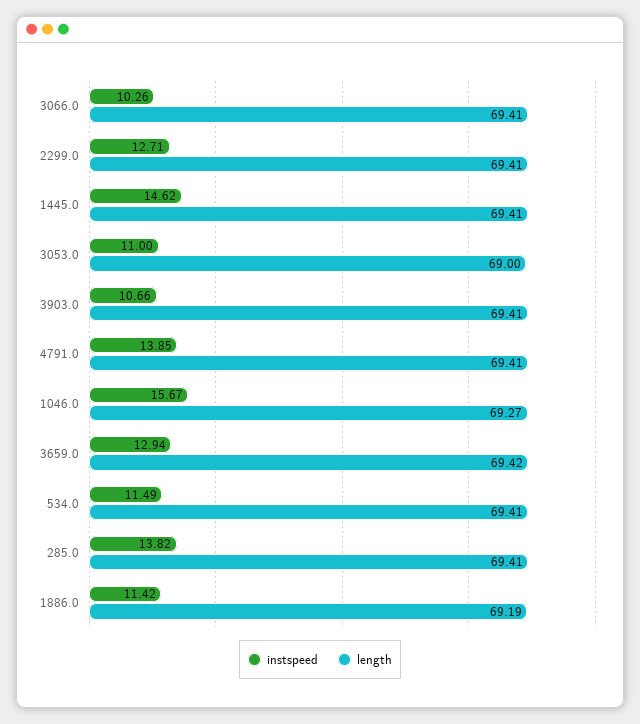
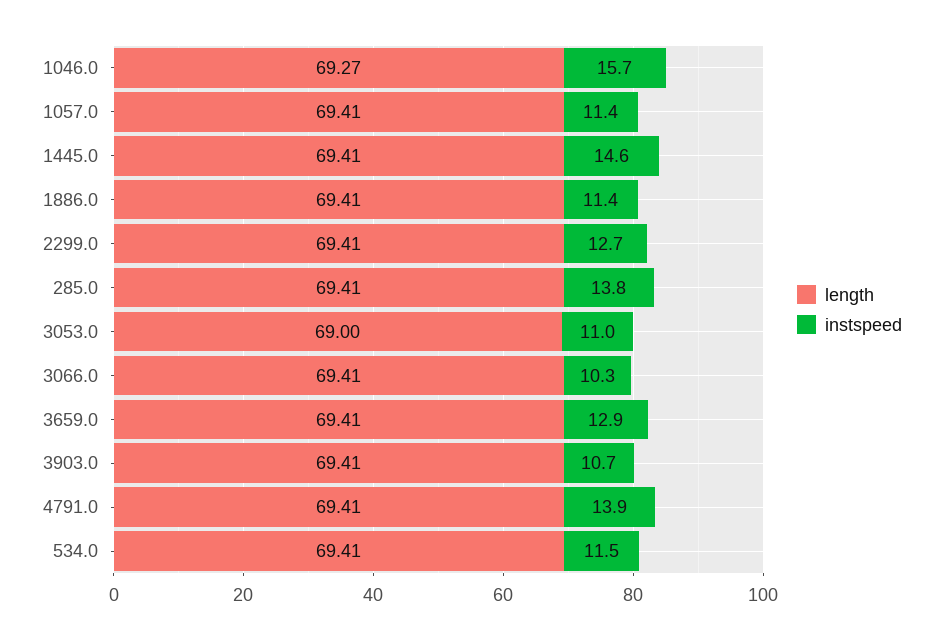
length, 3659.0: 69.42 -> 69.41
length, 1886.0: 69.19 -> 69.41
length, 1057.0: none -> 69.41
instspeed, 1057.0: none -> 11.4

